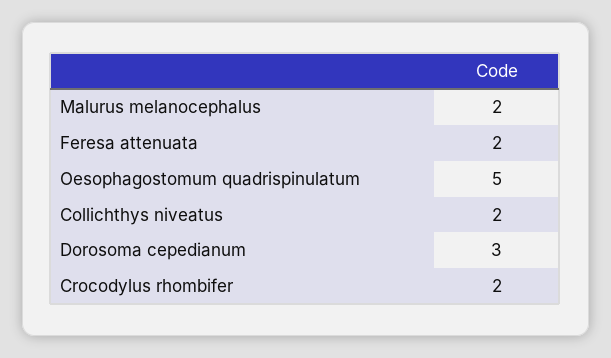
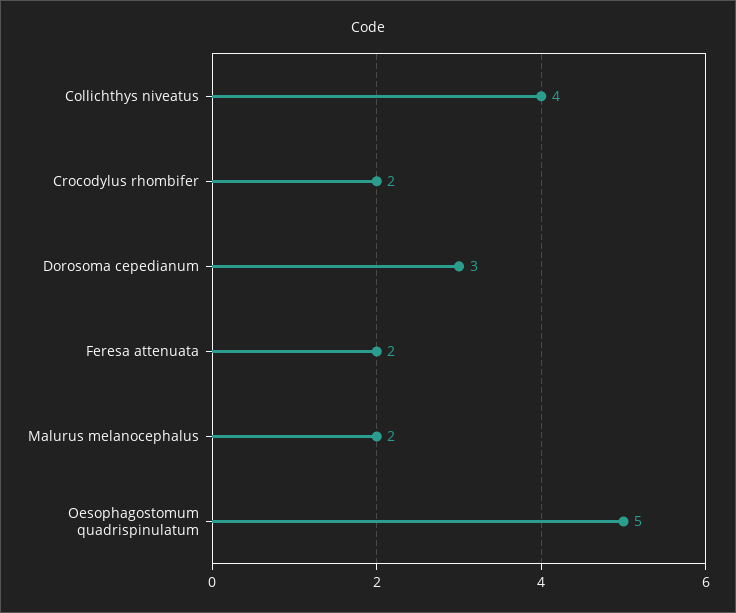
Collichthys niveatus: 2 -> 4

